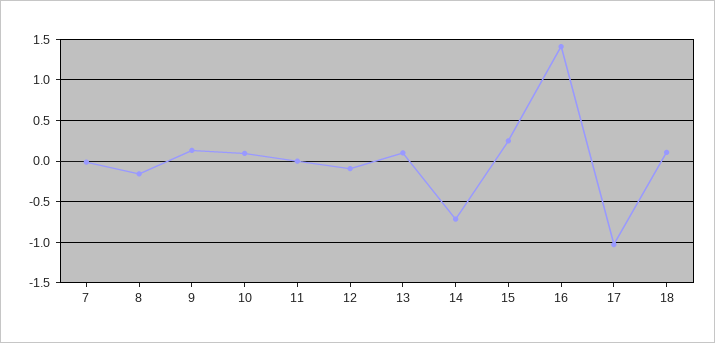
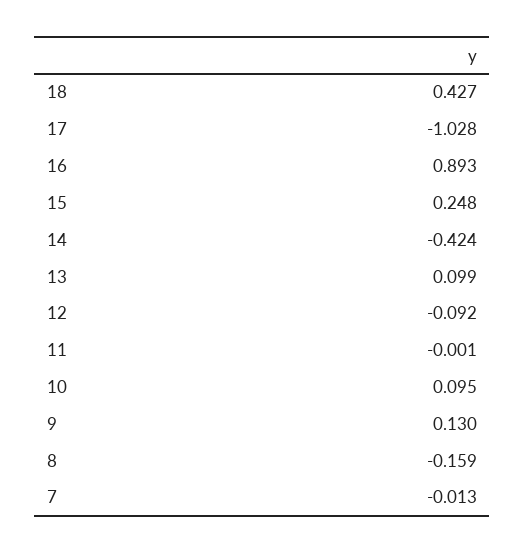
14: -0.7 -> -0.424
16: 1.4 -> 0.893
18: 0.1 -> 0.427

